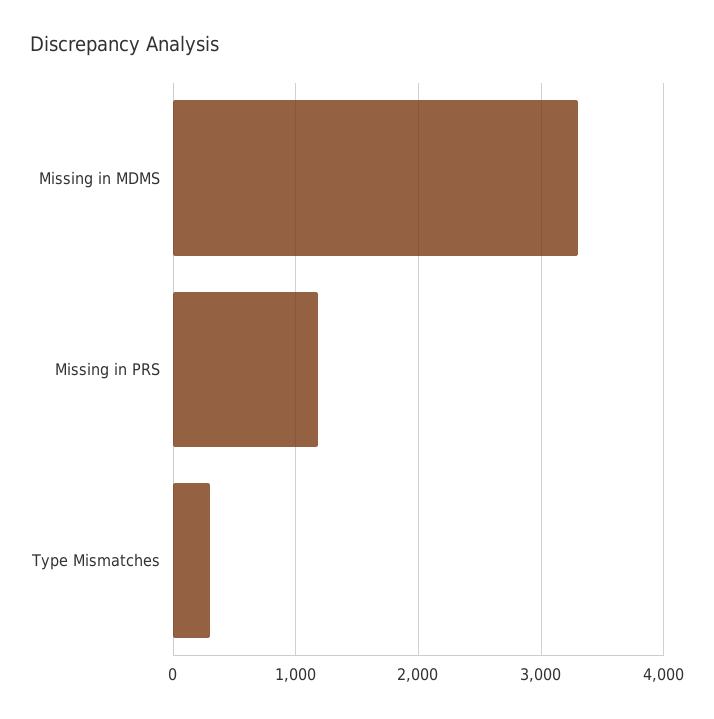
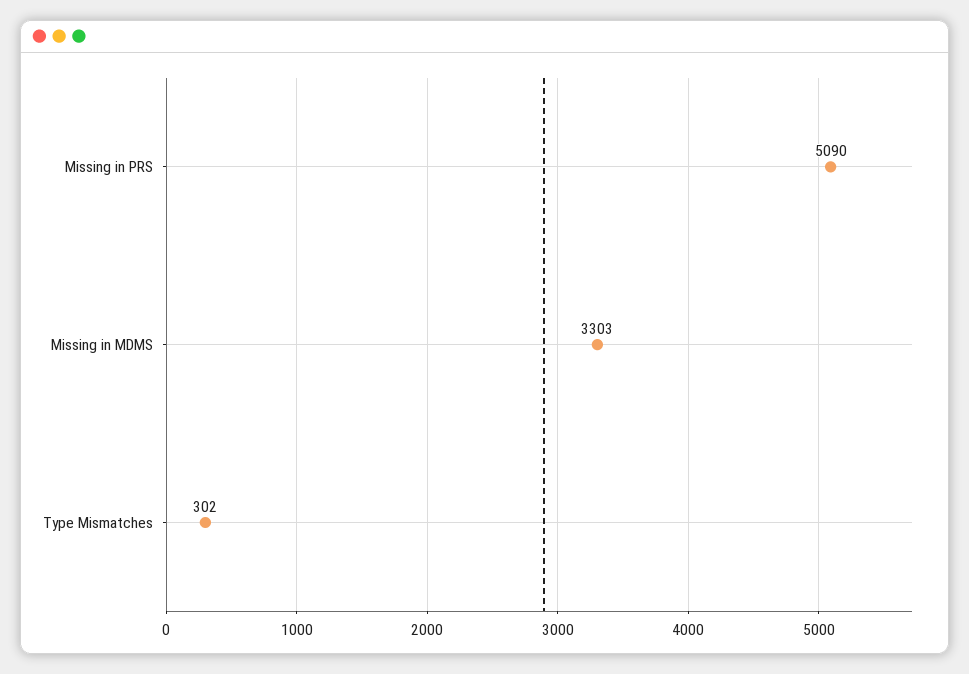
Missing in PRS: 1200 -> 5090

